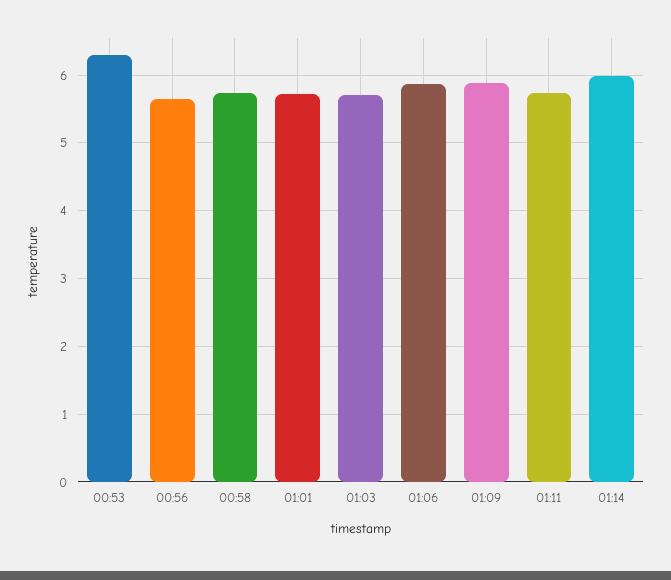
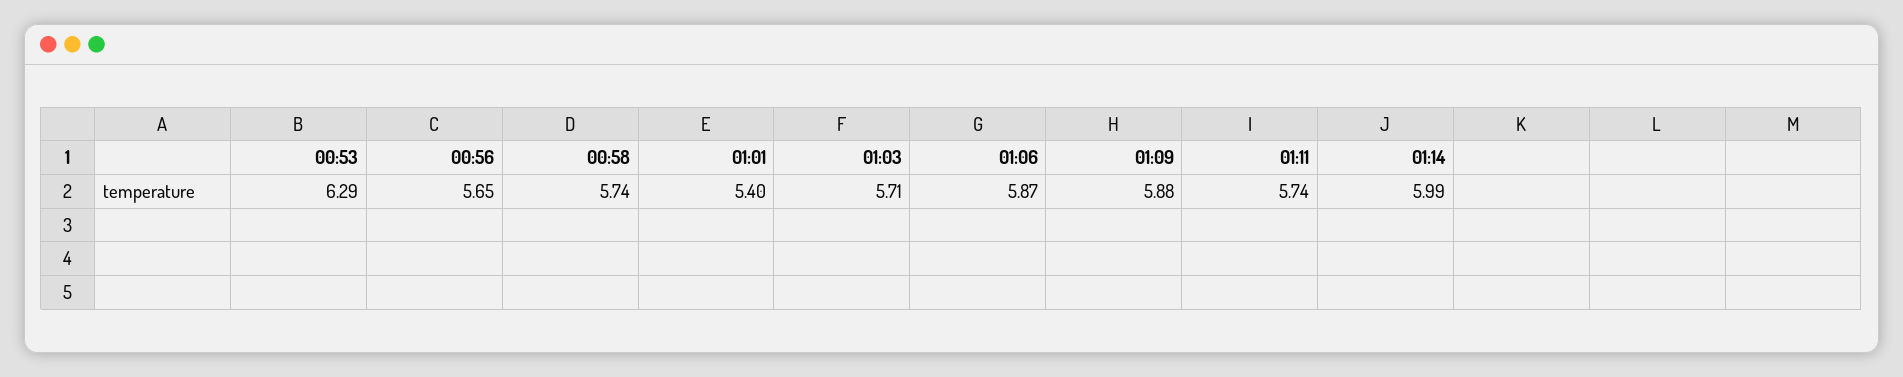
01:01: 5.7 -> 5.4

